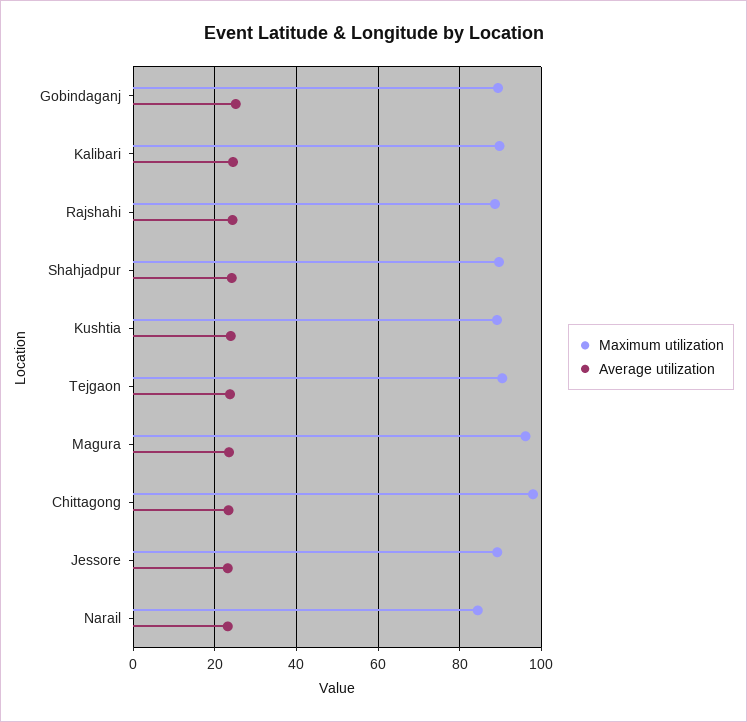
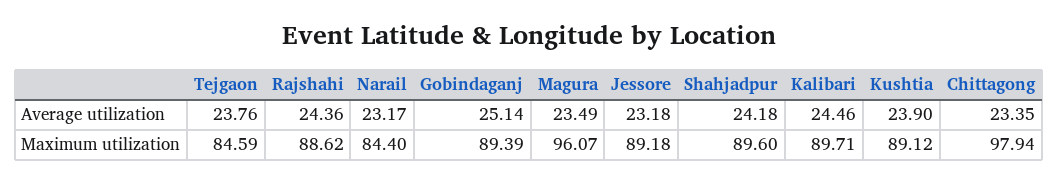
Maximum utilization, Tejgaon: 90 -> 84.59

